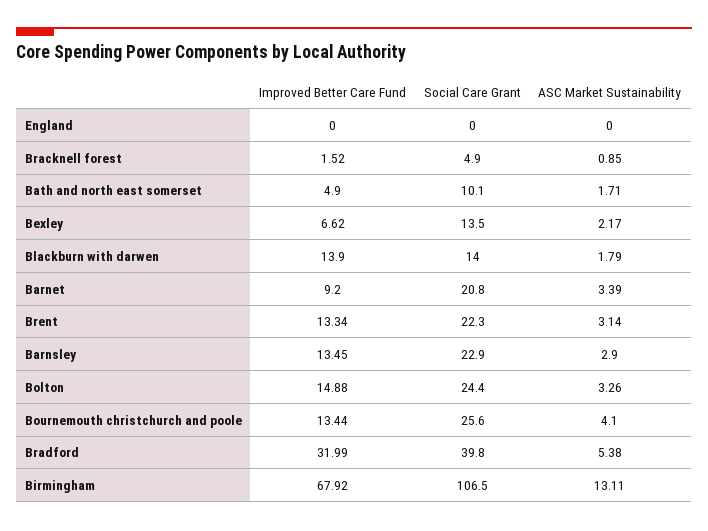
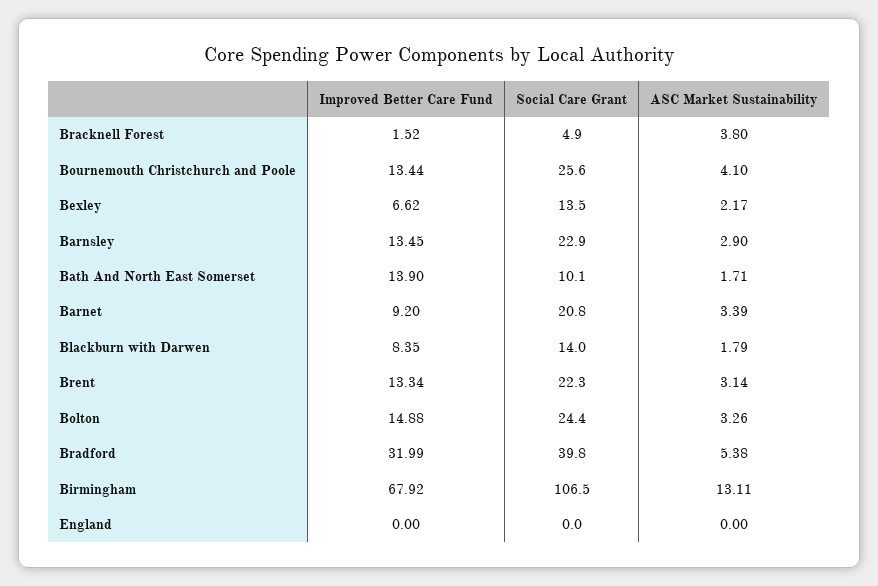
ASC Market Sustainability, Bracknell forest: 0.85 -> 3.8
Improved Better Care Fund, Bath and north east somerset: 4.9 -> 13.9
Improved Better Care Fund, Blackburn with darwen: 13.9 -> 8.35

